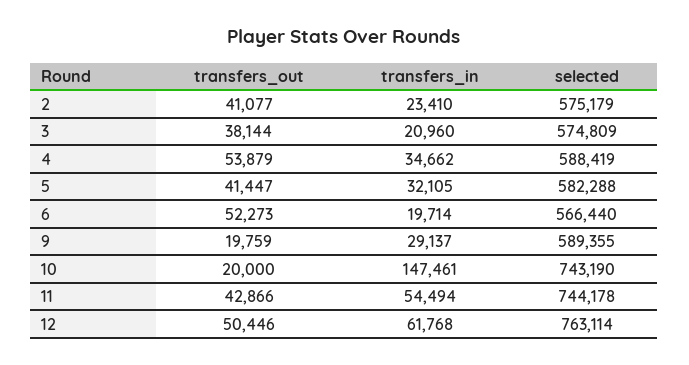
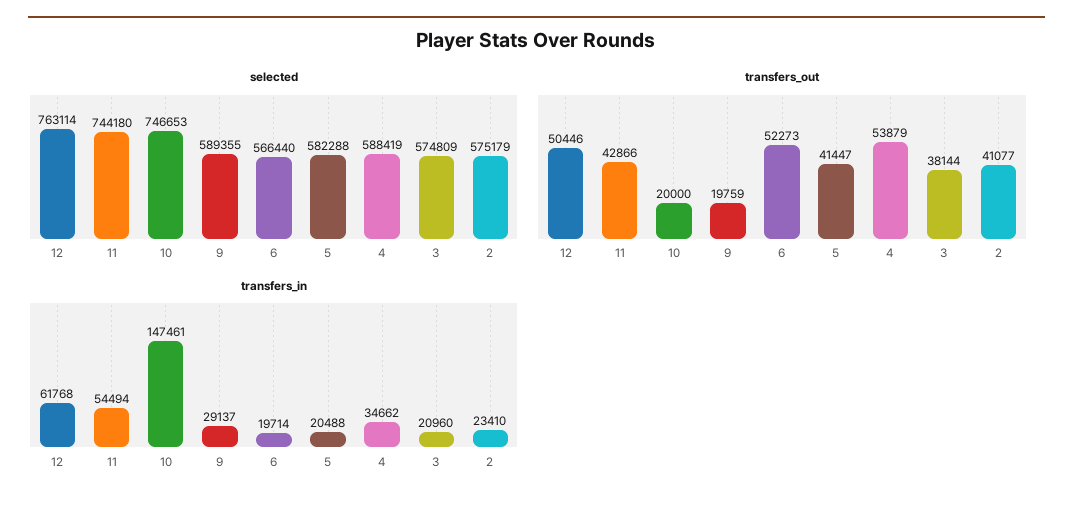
transfers_in, 5: 32105 -> 20488
selected, 10: 743190 -> 746653
selected, 11: 744178 -> 744180

